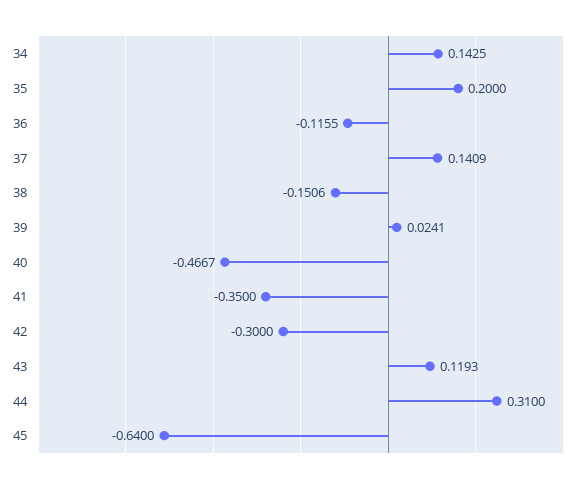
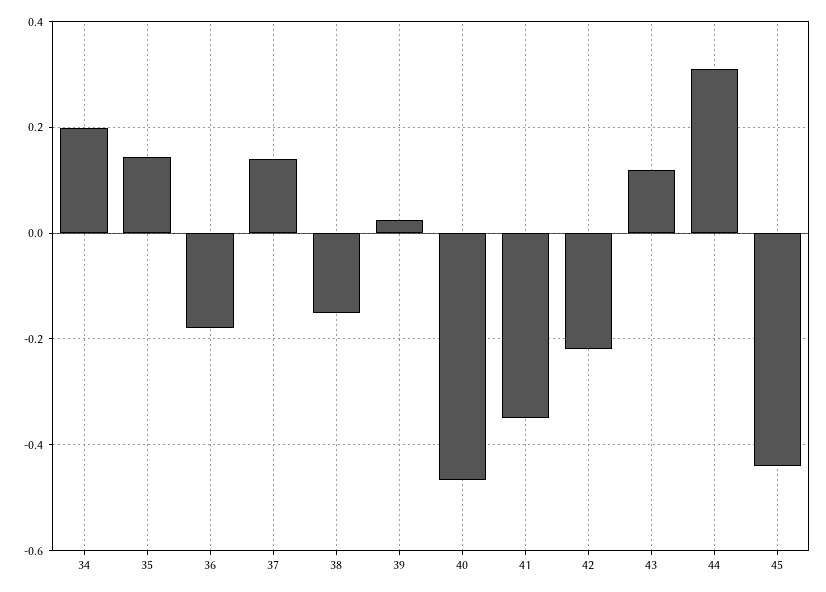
34: 0.1425 -> 0.2
35: 0.2 -> 0.14
36: -0.1155 -> -0.18
42: -0.3 -> -0.22
45: -0.64 -> -0.44

